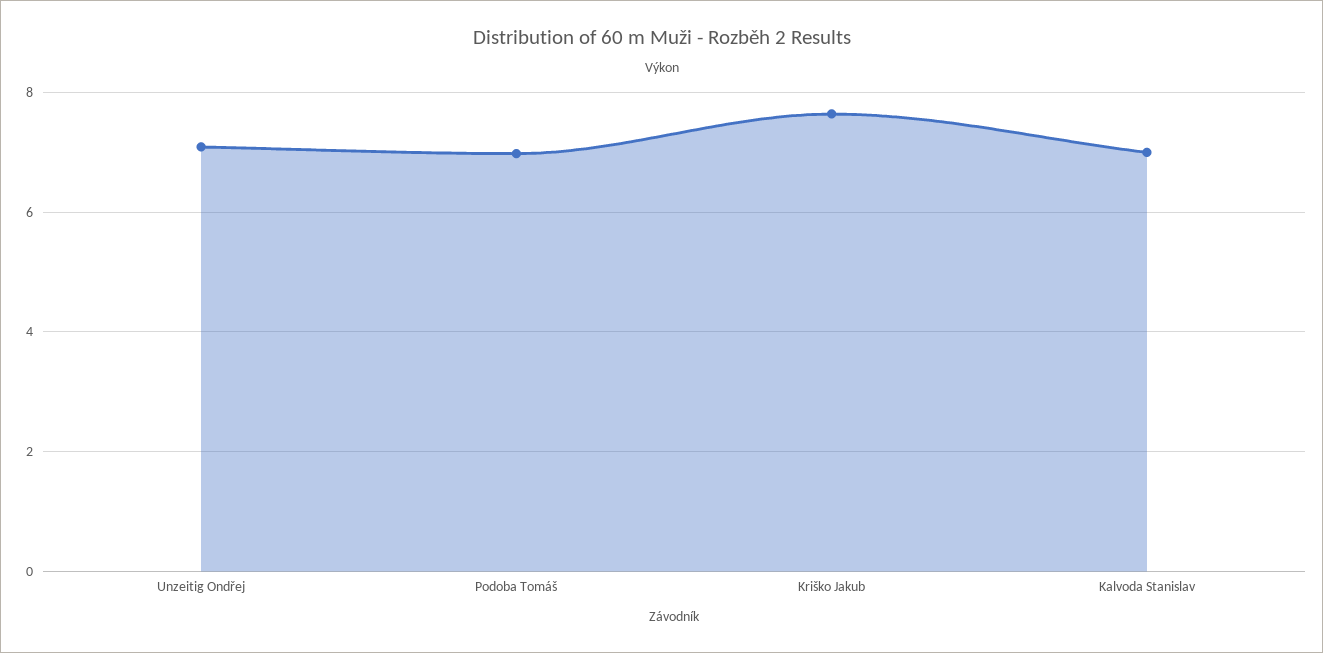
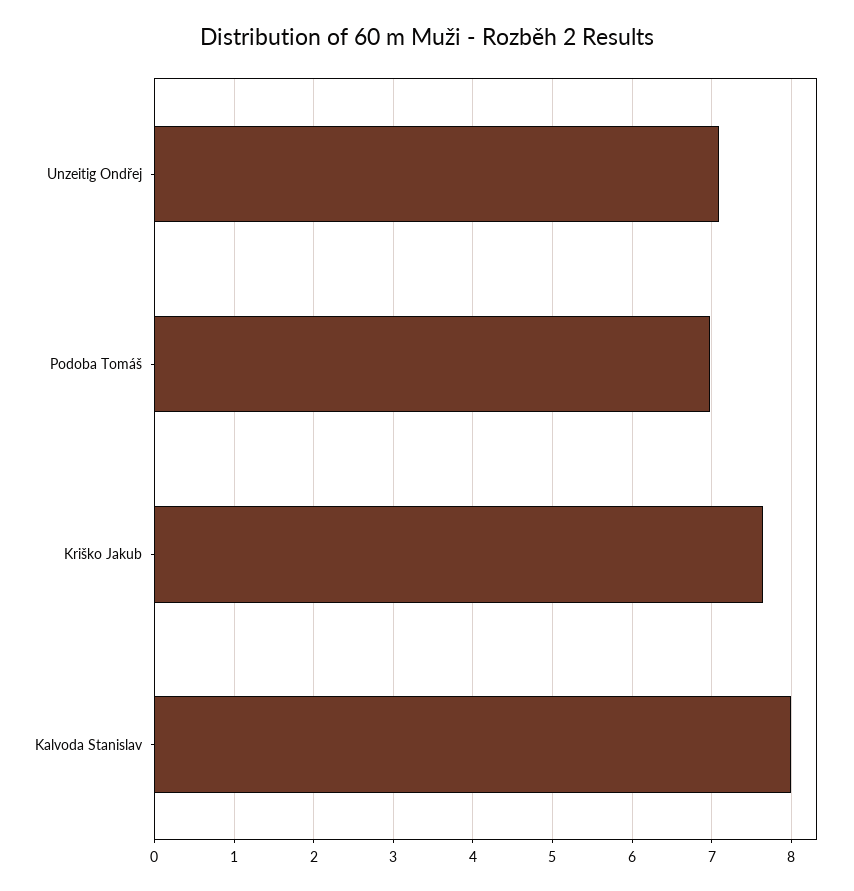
Kalvoda Stanislav: 7 -> 8

